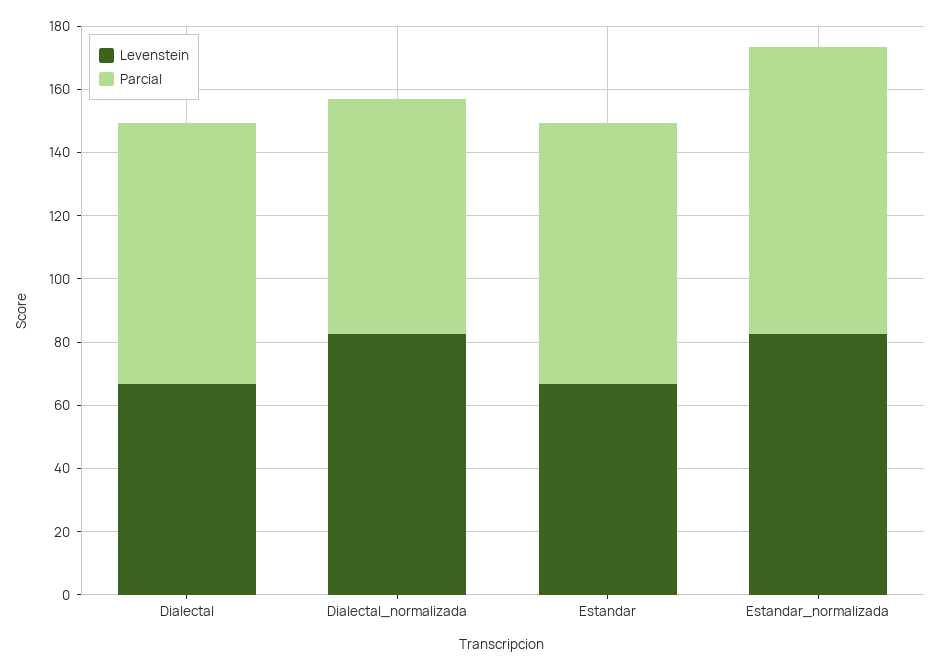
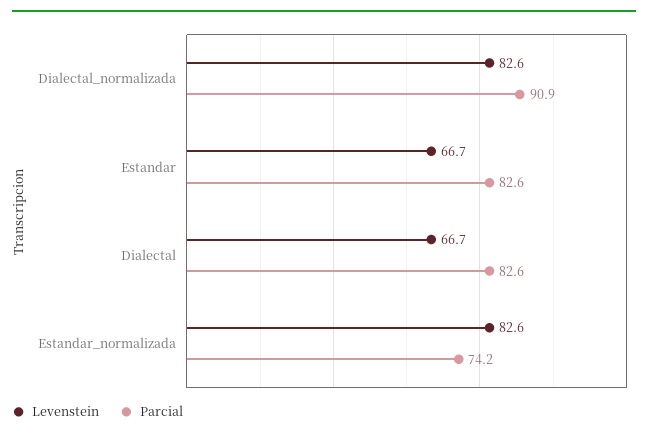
Parcial, Dialectal_normalizada: 75 -> 90.9
Parcial, Estandar_normalizada: 90 -> 74.2

